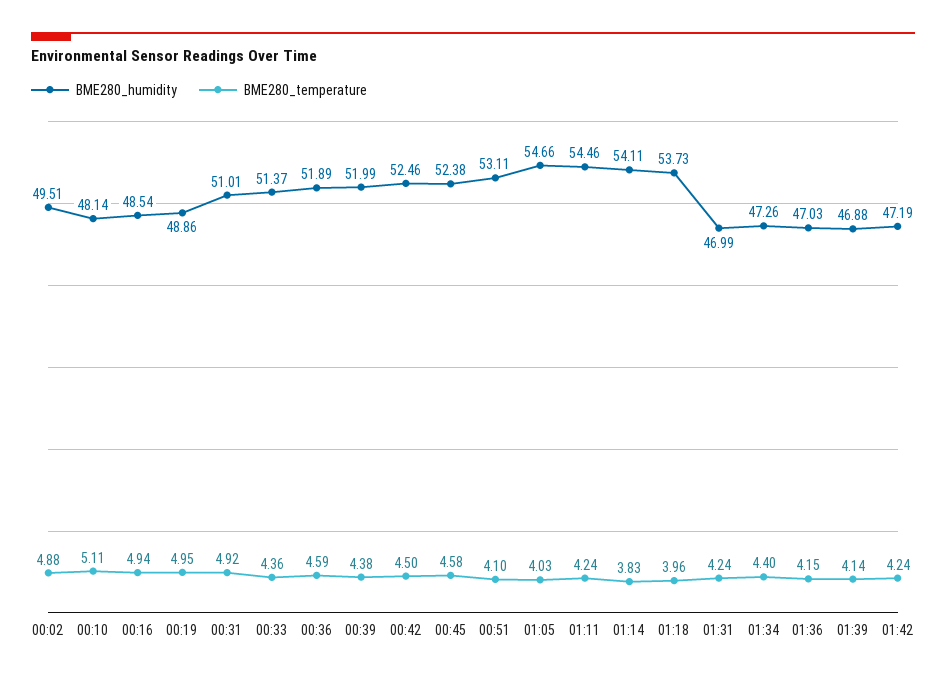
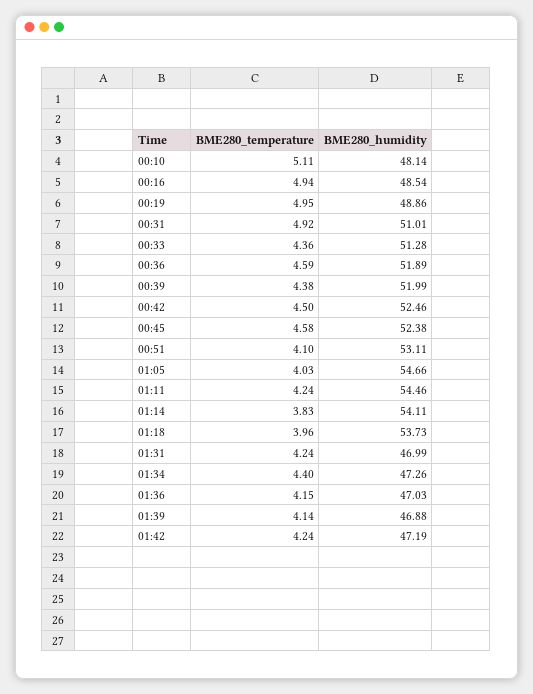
BME280_humidity, 00:02: 49.51 -> none
BME280_temperature, 00:02: 4.88 -> none
BME280_humidity, 00:33: 51.37 -> 51.28

